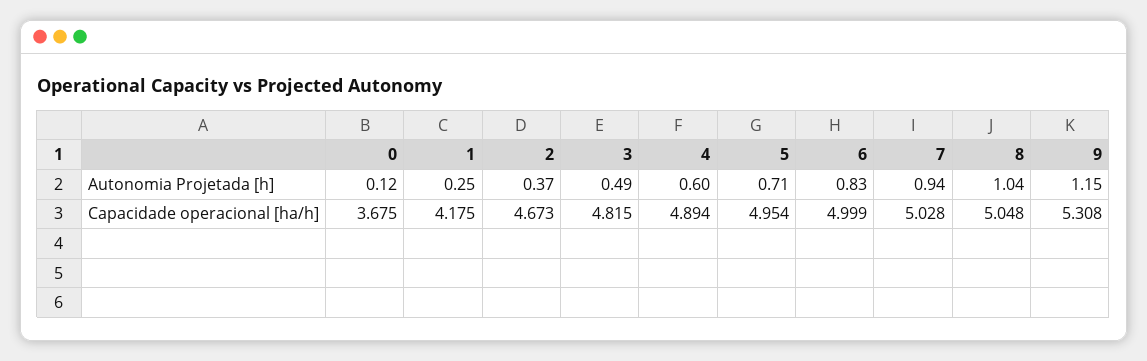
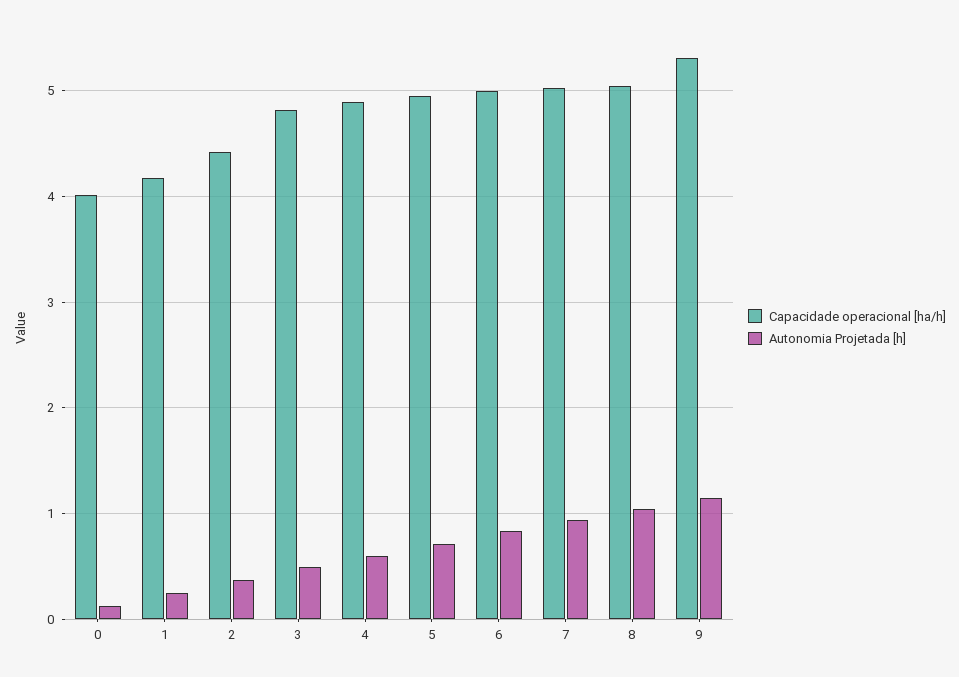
Capacidade operacional [ha/h], 0: 3.675 -> 4
Capacidade operacional [ha/h], 2: 4.673 -> 4.4

